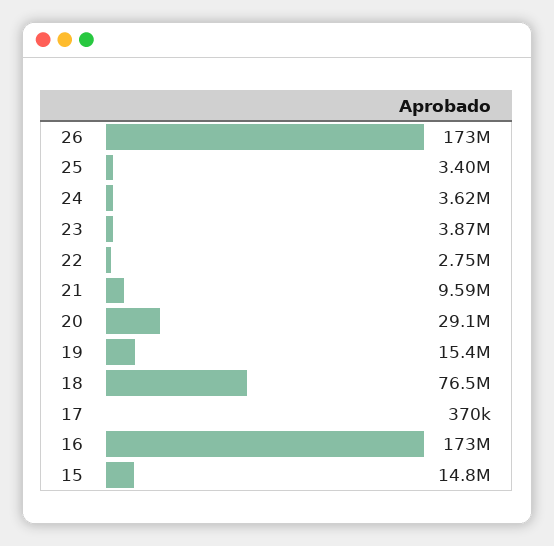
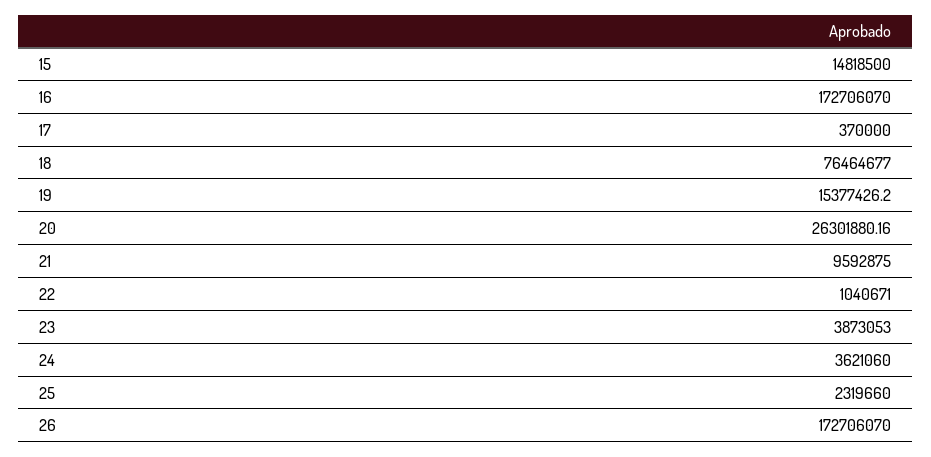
25: 3400000 -> 2319660
22: 2750000 -> 1040671
20: 29100000 -> 26301880.16

